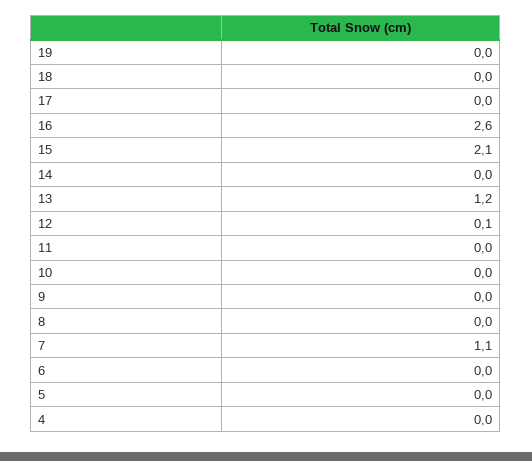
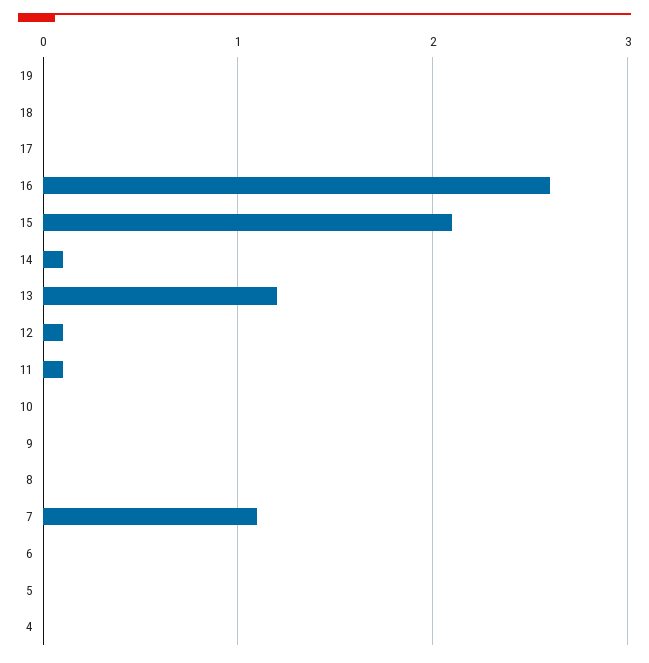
14: 0 -> 0.1
11: 0 -> 0.1

